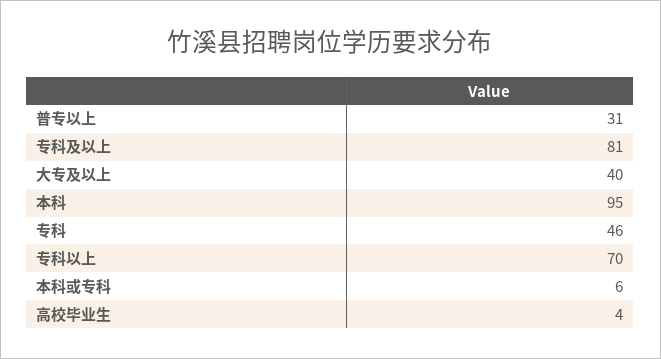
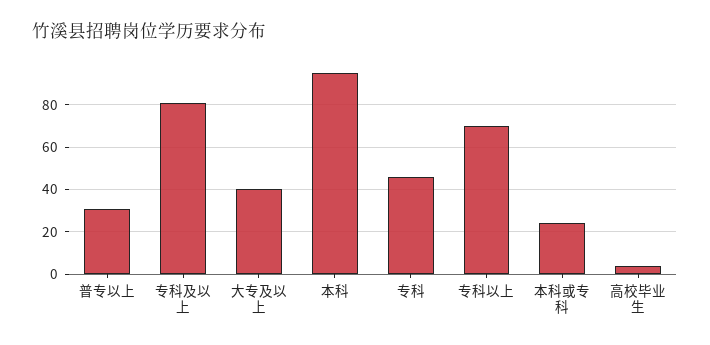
本科或专科: 6 -> 25

